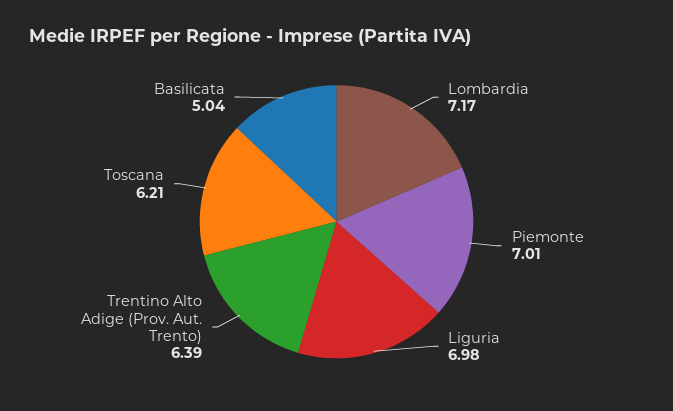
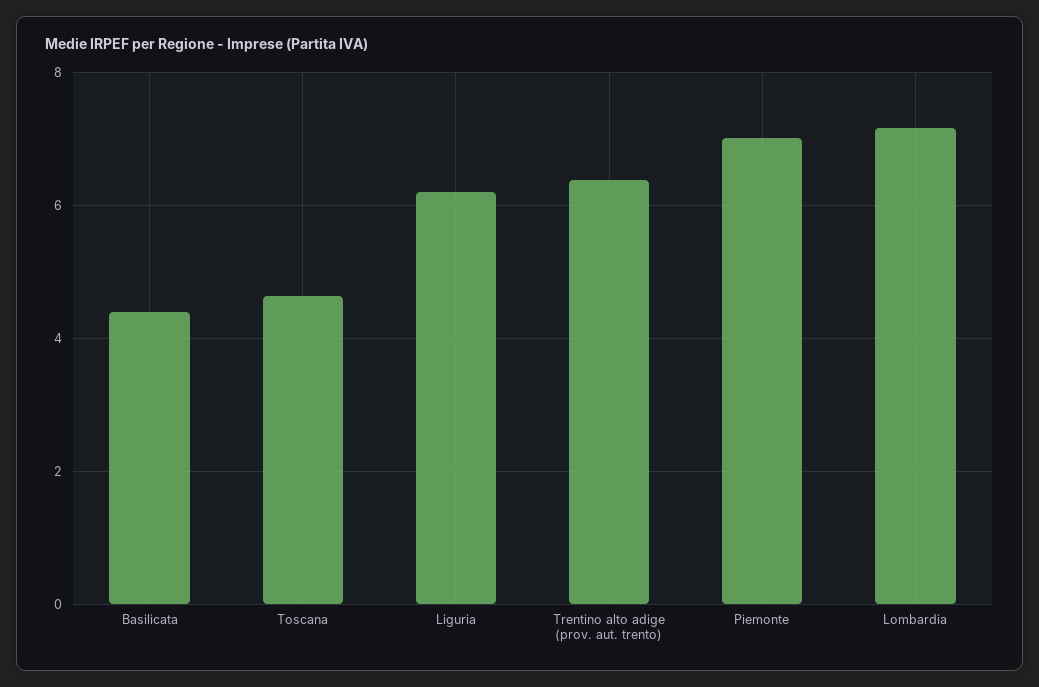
Liguria: 6.98 -> 6.2
Toscana: 6.21 -> 4.6
Basilicata: 5.04 -> 4.4

